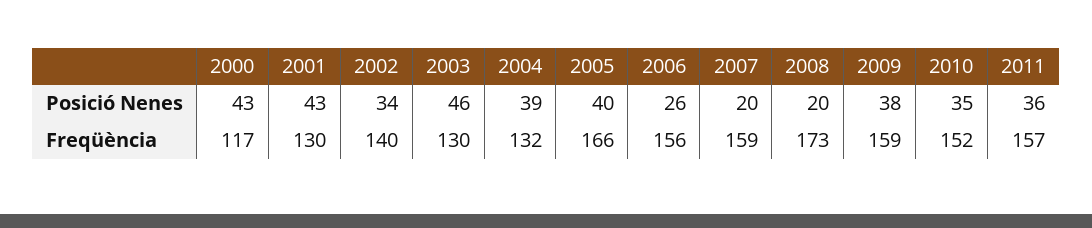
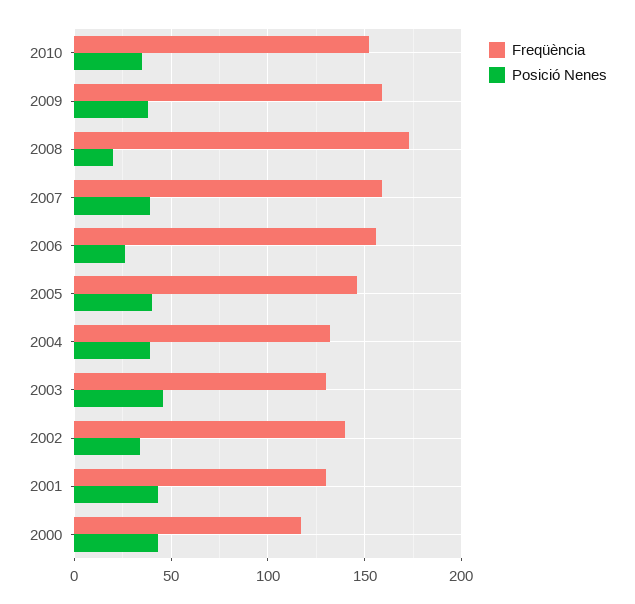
Posició Nenes, 2007: 20 -> 40
Posició Nenes, 2011: 36 -> none
Freqüència, 2005: 166 -> 145
Freqüència, 2011: 157 -> none

